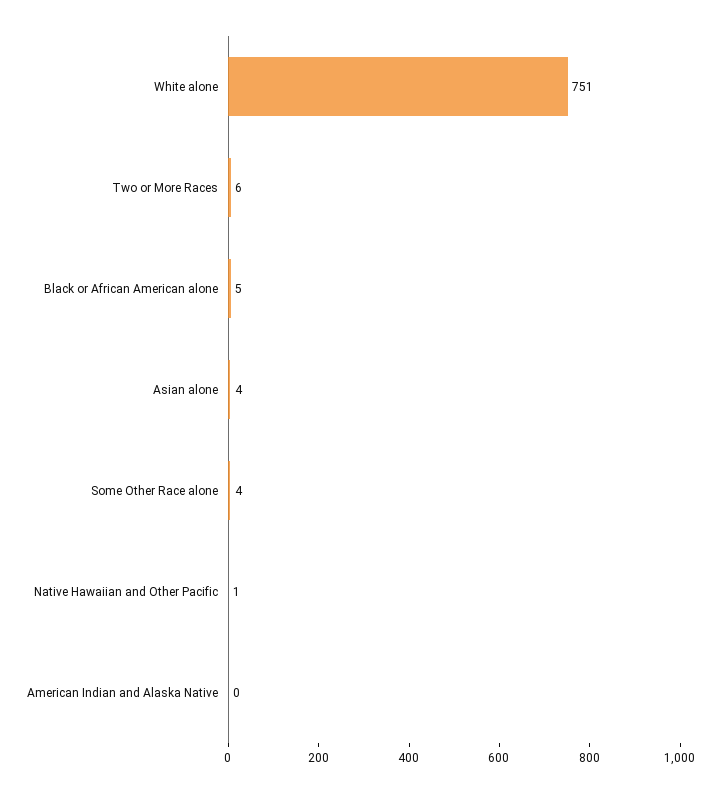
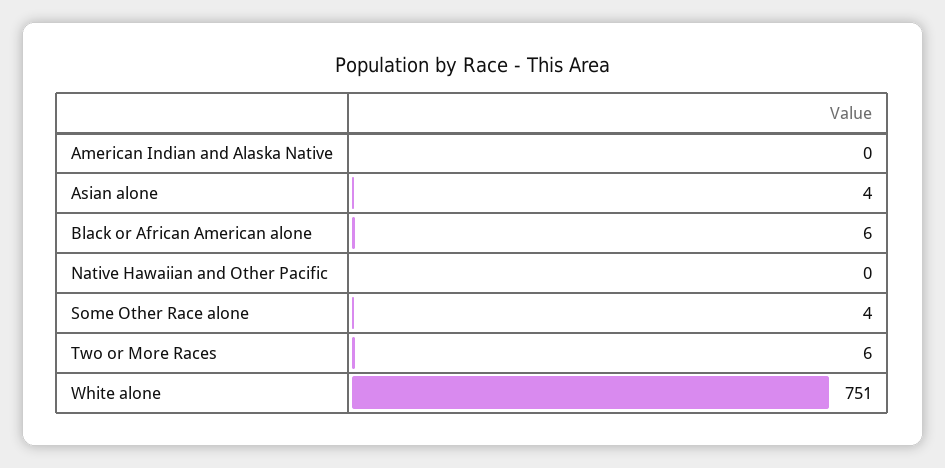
Black or African American alone: 5 -> 6
Native Hawaiian and Other Pacific: 1 -> 0

